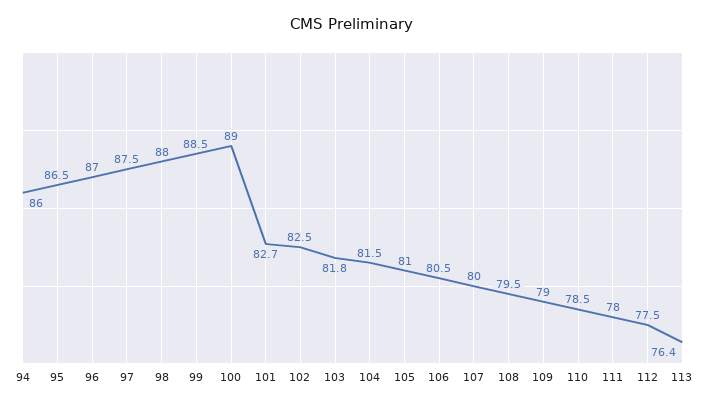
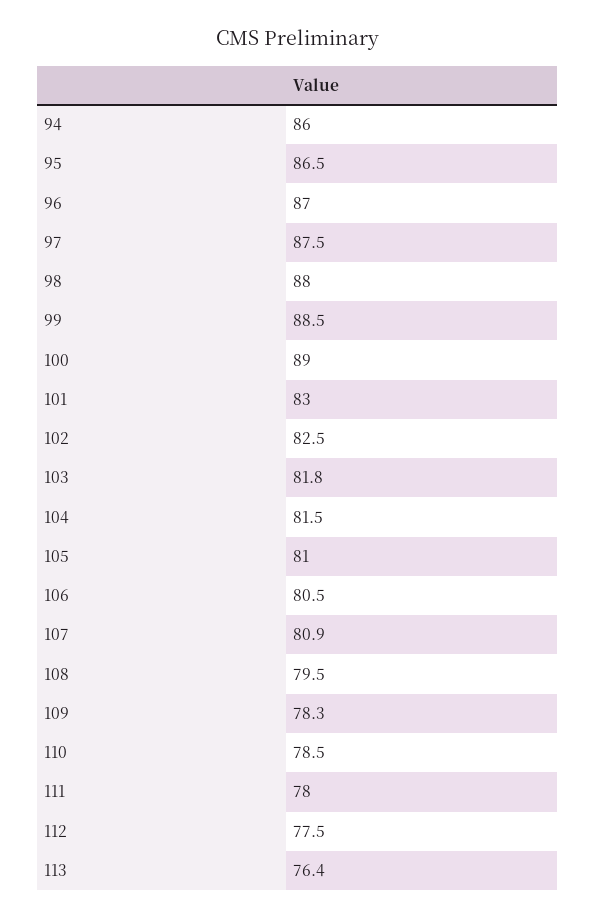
101: 82.7 -> 83
107: 80 -> 80.9
109: 79 -> 78.3

